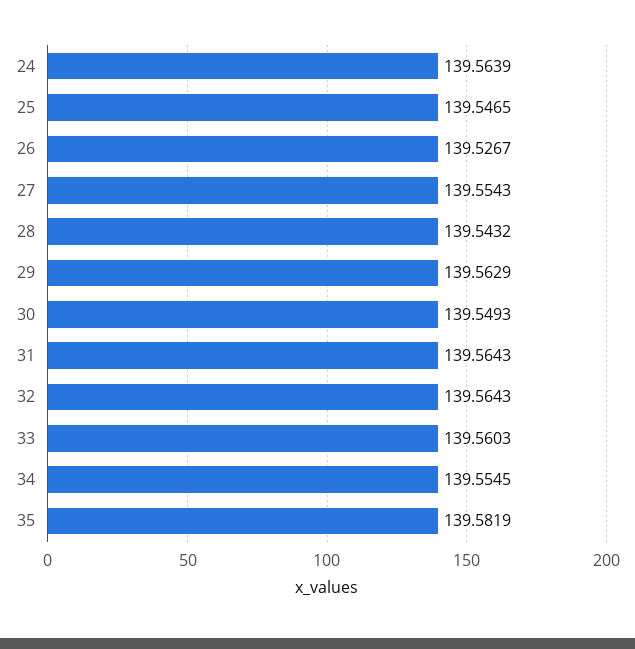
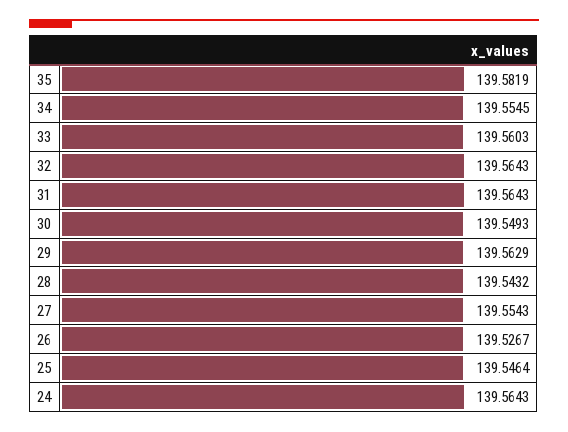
24: 139.5639 -> 139.5643
25: 139.5465 -> 139.5464

